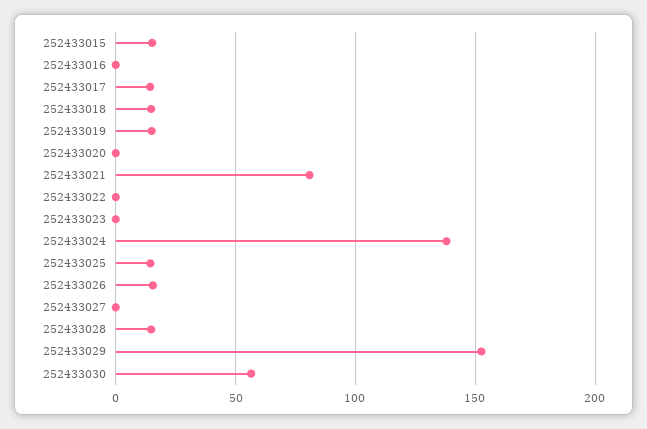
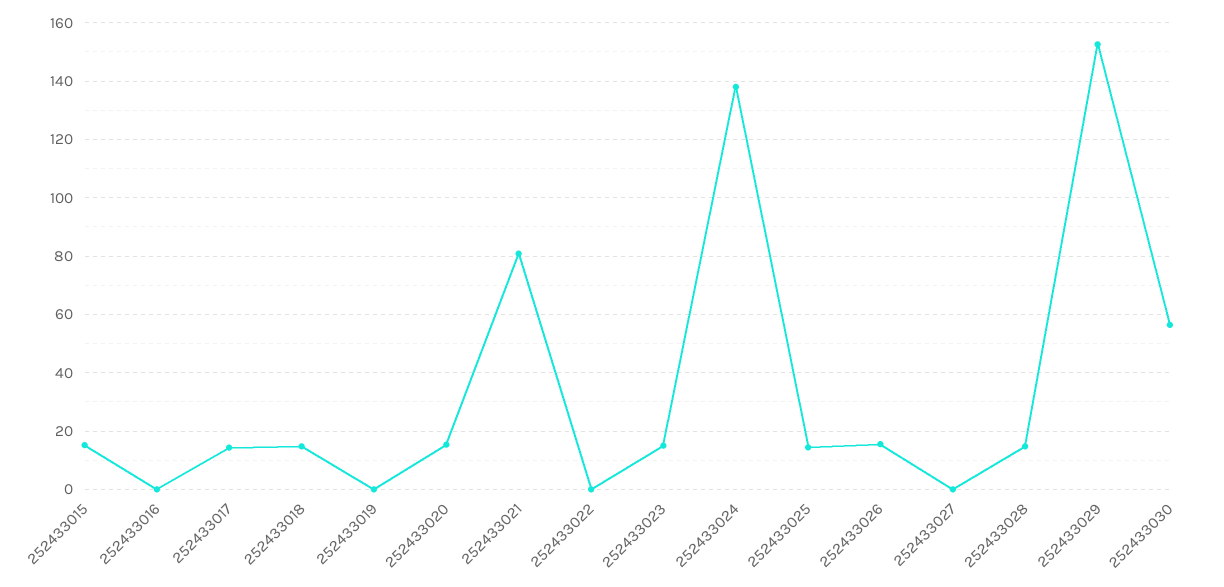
252433019: 15 -> 0
252433020: 0 -> 15
252433023: 0 -> 15

